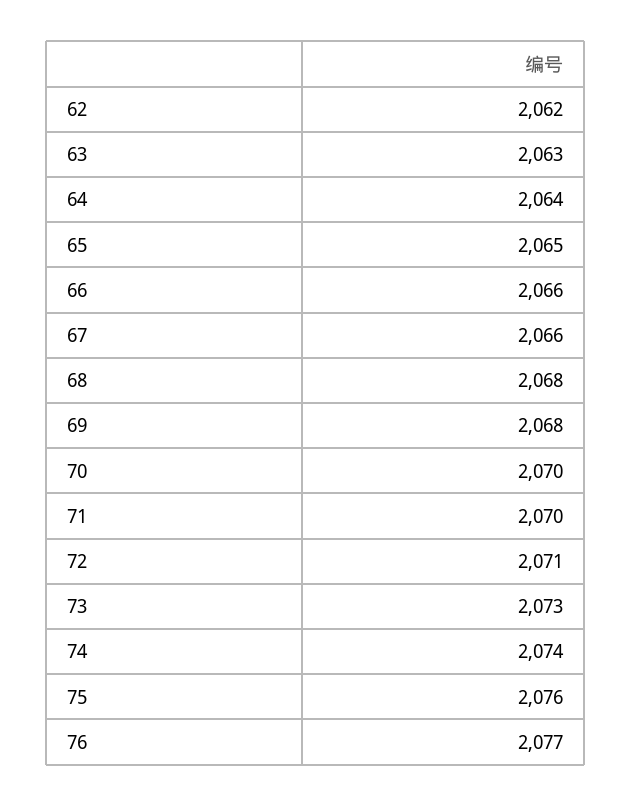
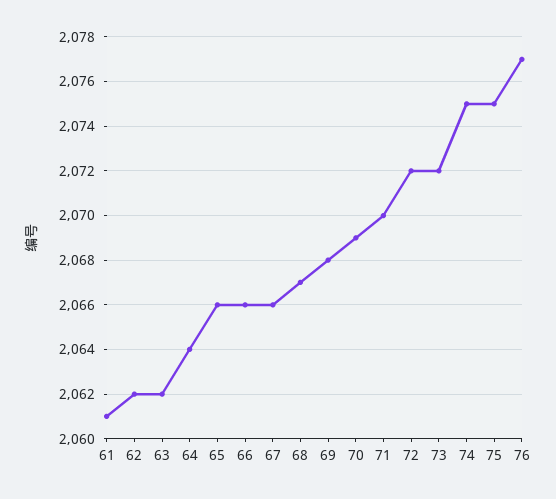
63: 2063 -> 2062
65: 2065 -> 2066
68: 2068 -> 2067
70: 2070 -> 2069
72: 2071 -> 2072
73: 2073 -> 2072
74: 2074 -> 2075
75: 2076 -> 2075
61: none -> 2061

